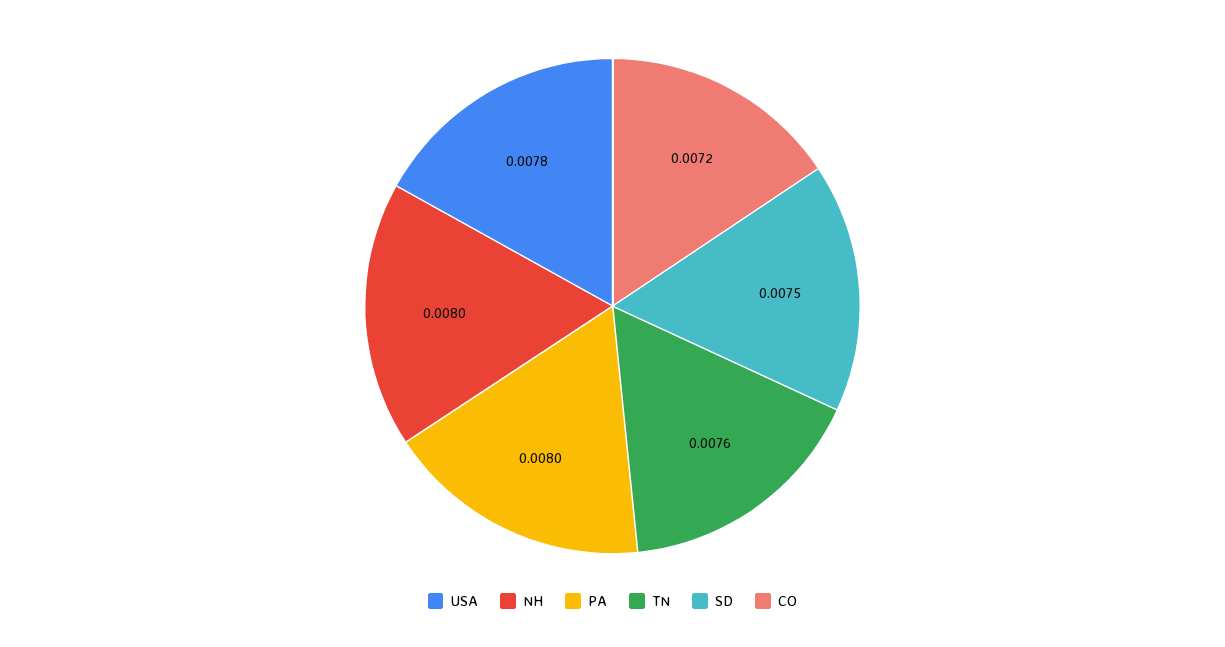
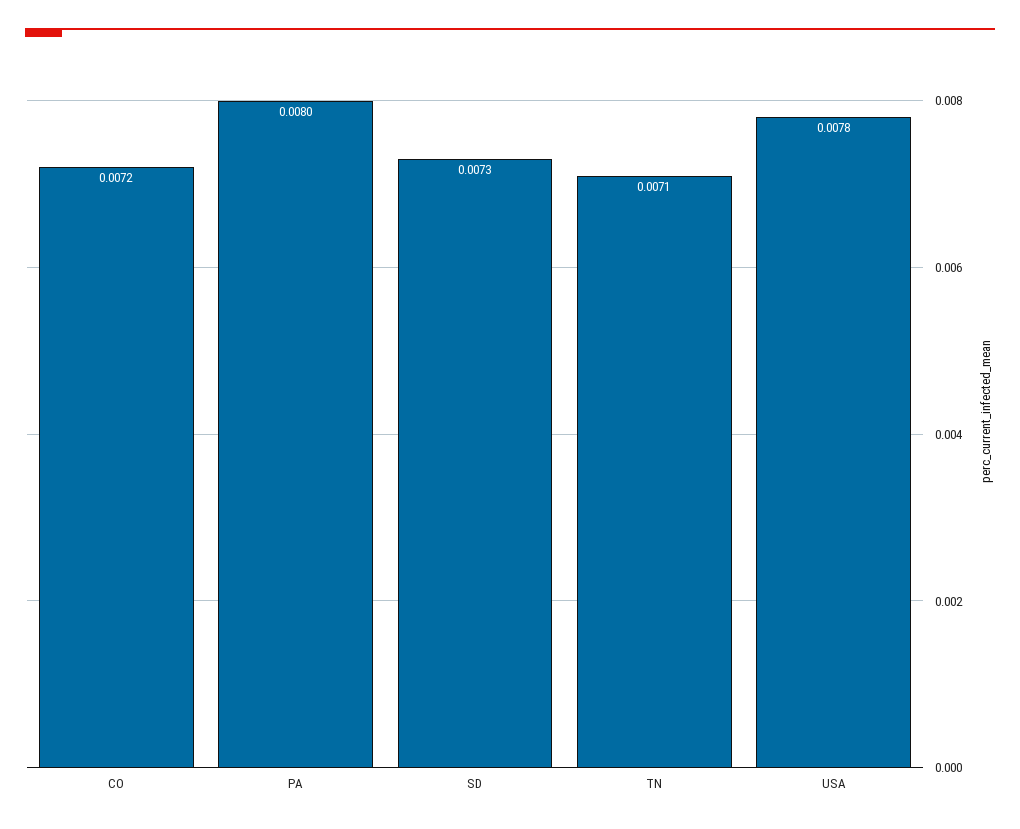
NH: 0.008 -> none
TN: 0.0076 -> 0.0071
SD: 0.0075 -> 0.0073

